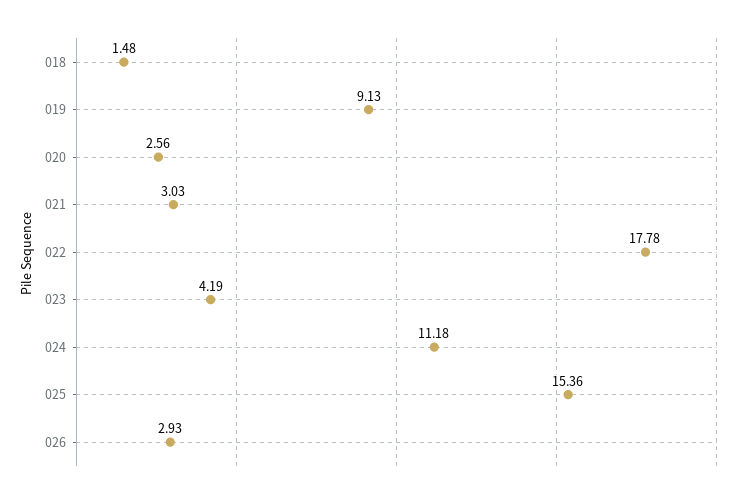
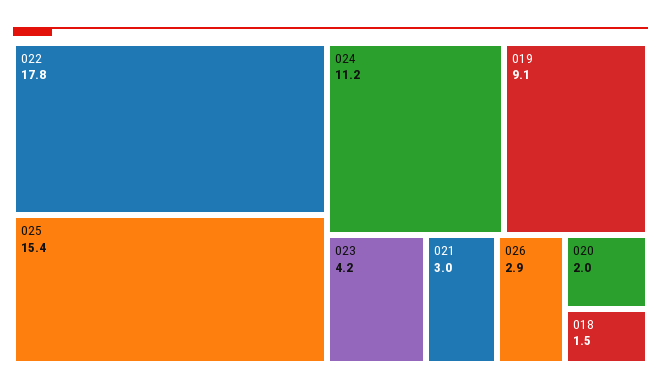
020: 2.56 -> 2

